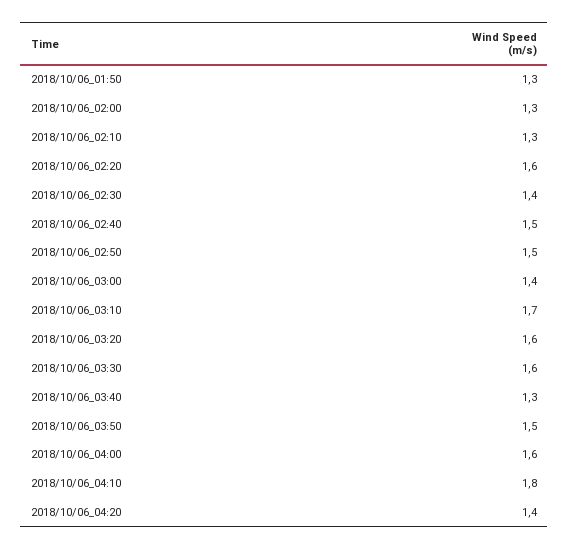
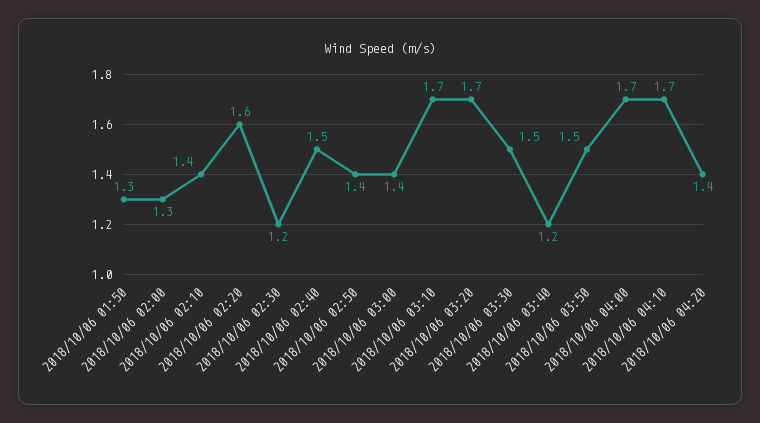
2018/10/06_02:10: 1.3 -> 1.4
2018/10/06_02:30: 1.4 -> 1.2
2018/10/06_02:50: 1.5 -> 1.4
2018/10/06_03:20: 1.6 -> 1.7
2018/10/06_03:30: 1.6 -> 1.5
2018/10/06_03:40: 1.3 -> 1.2
2018/10/06_04:00: 1.6 -> 1.7
2018/10/06_04:10: 1.8 -> 1.7

